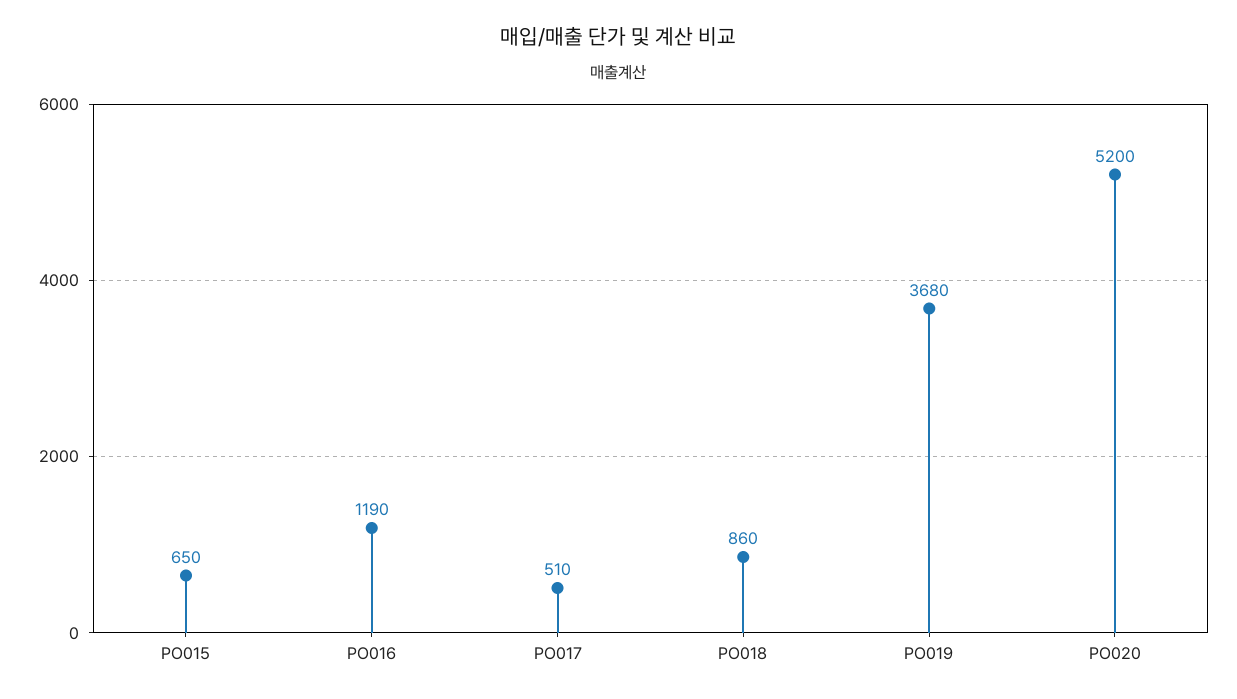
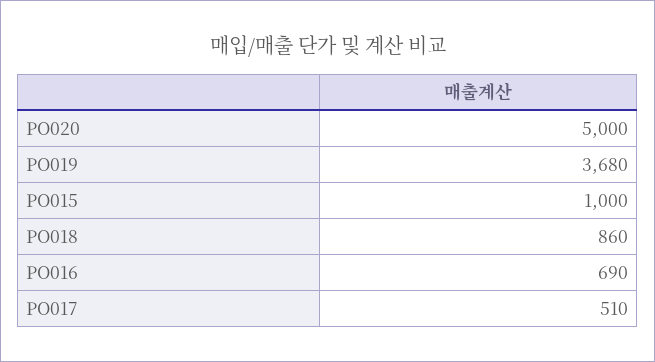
PO015: 650 -> 1000
PO016: 1190 -> 690
PO020: 5200 -> 5000

